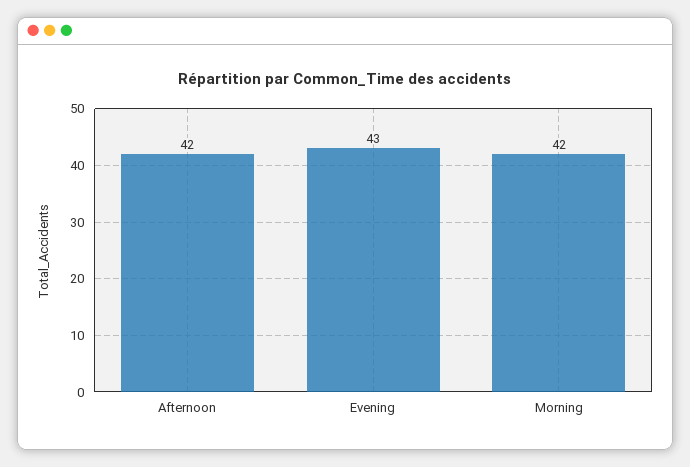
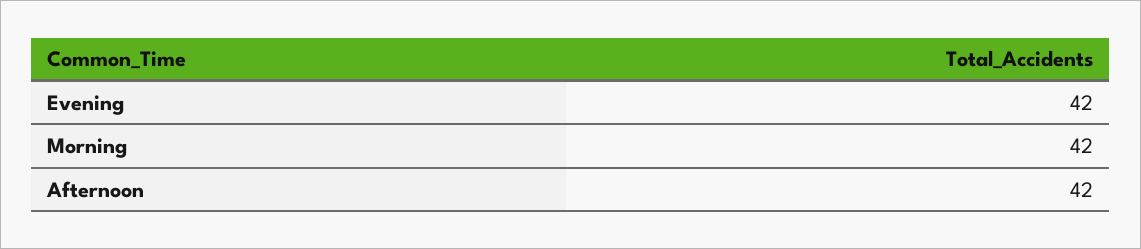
Evening: 43 -> 42

